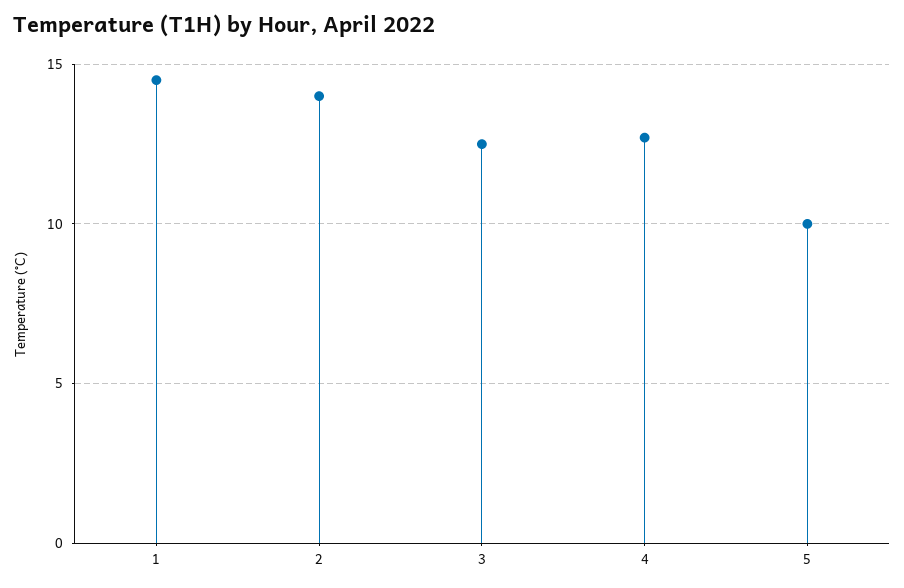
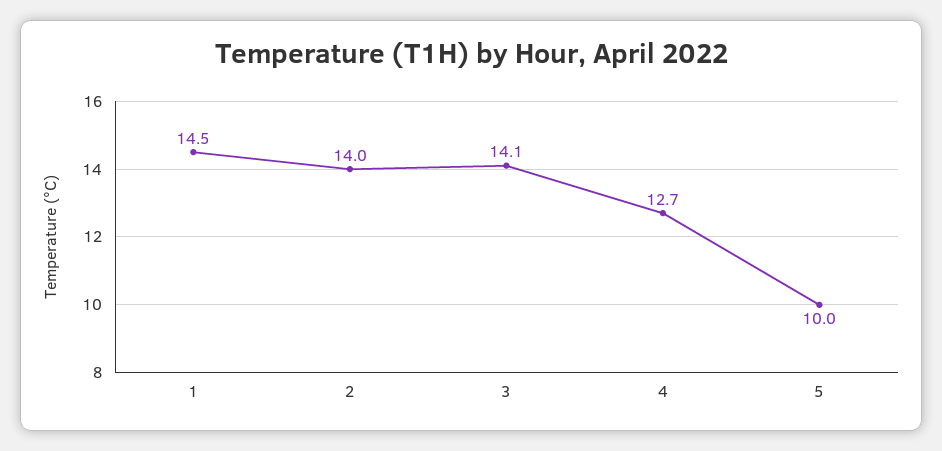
3: 12.5 -> 14.1

